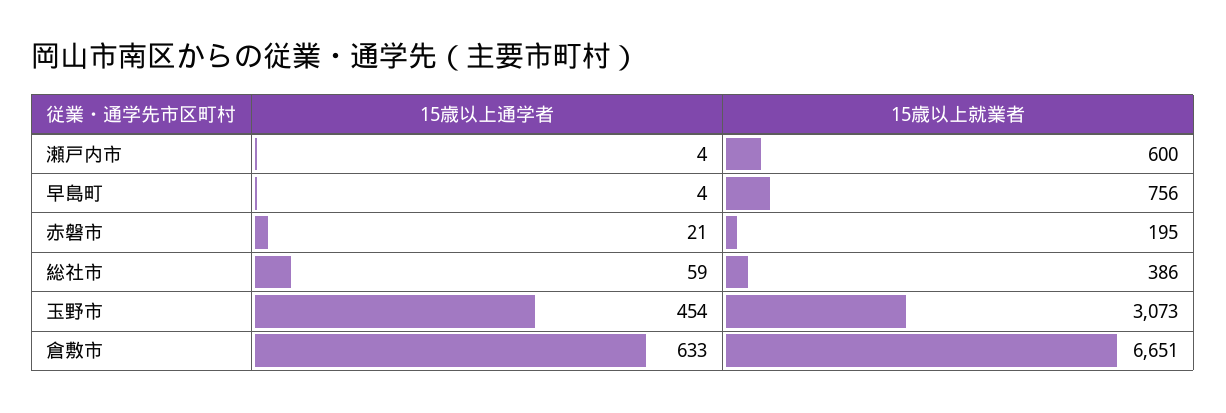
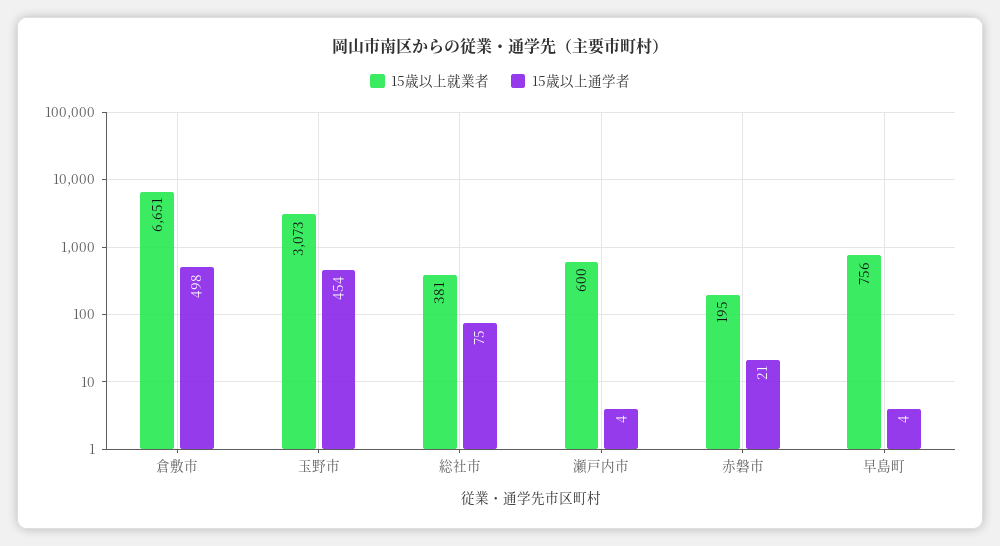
15歳以上通学者, 総社市: 59 -> 75
15歳以上就業者, 総社市: 386 -> 381
15歳以上通学者, 倉敷市: 633 -> 498

